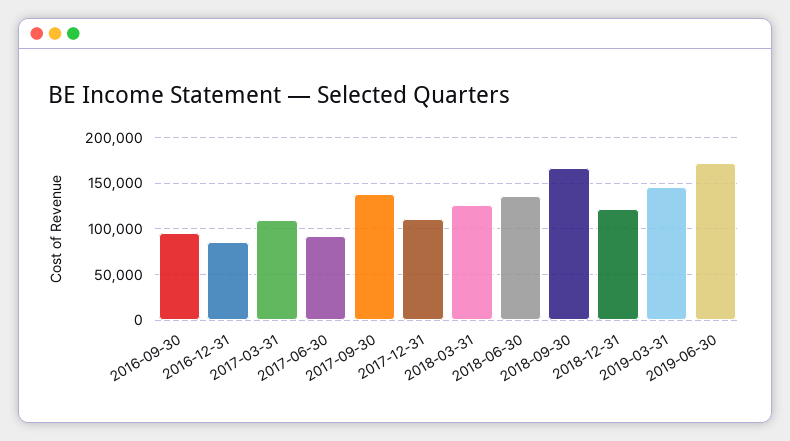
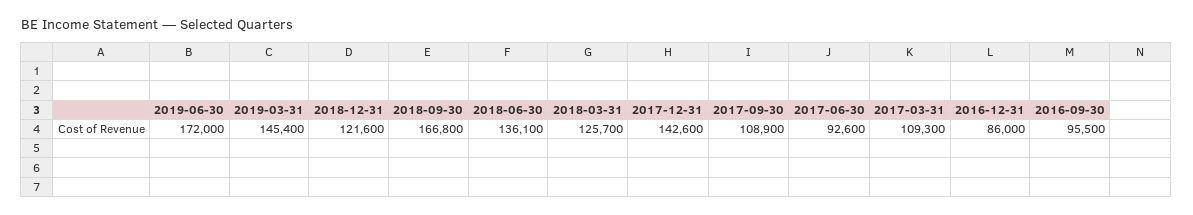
2017-09-30: 140000 -> 108900
2017-12-31: 110000 -> 142600

